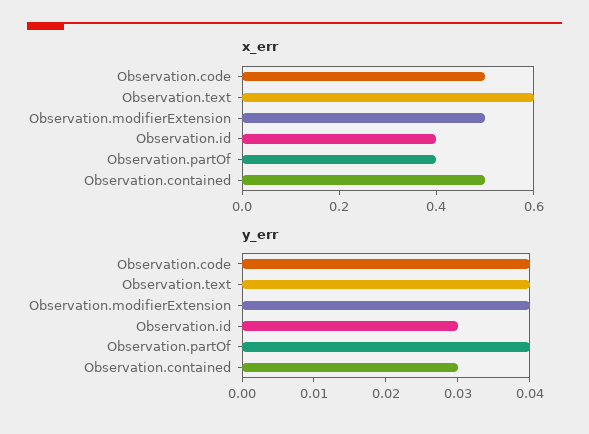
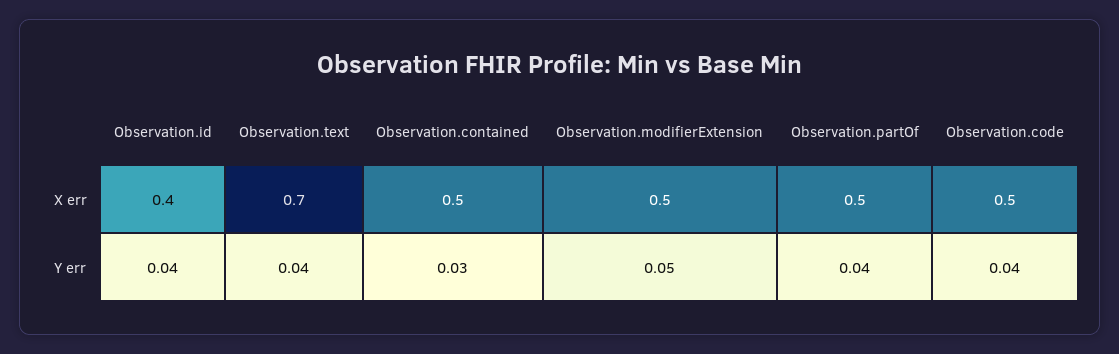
x_err, Observation.text: 0.6 -> 0.7
x_err, Observation.partOf: 0.4 -> 0.5
y_err, Observation.modifierExtension: 0.04 -> 0.05
y_err, Observation.id: 0.03 -> 0.04

